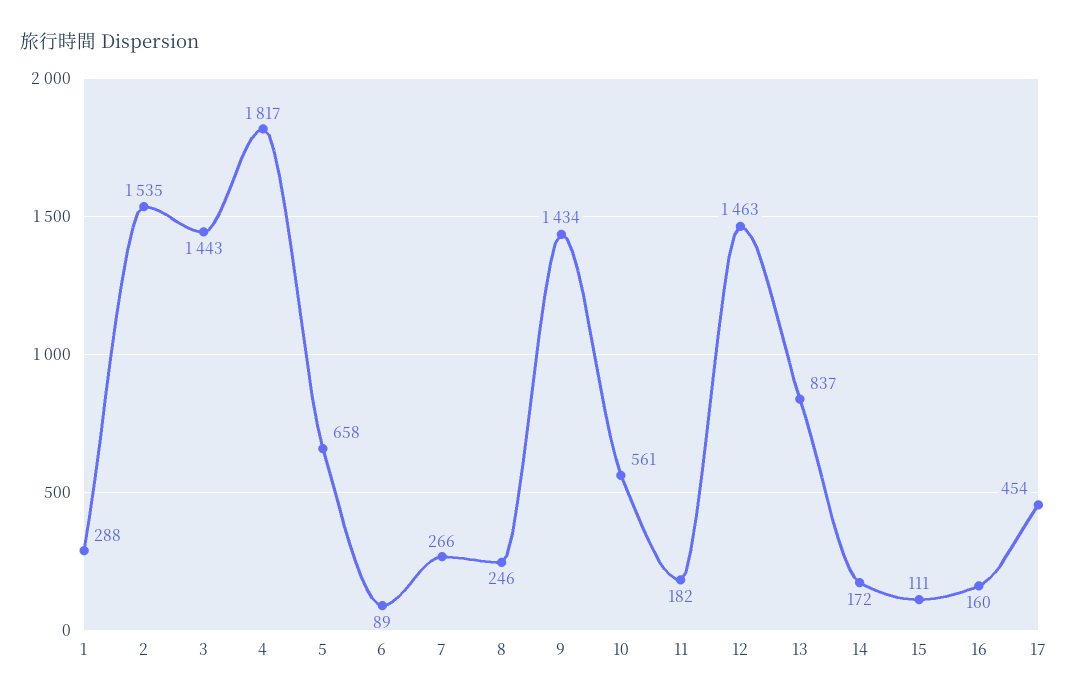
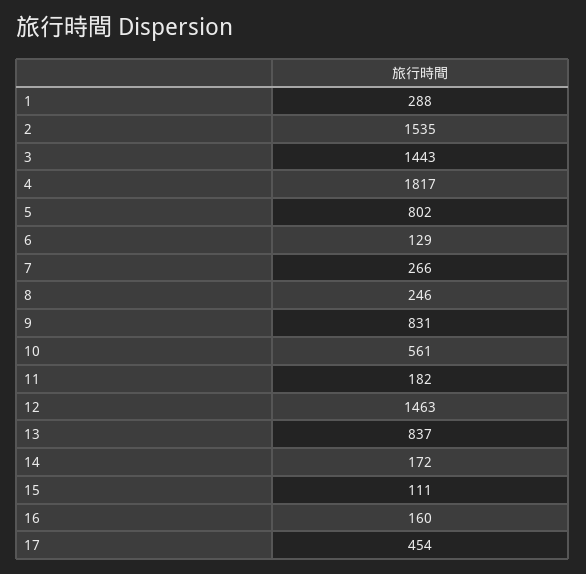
5: 658 -> 802
6: 89 -> 129
9: 1434 -> 831

